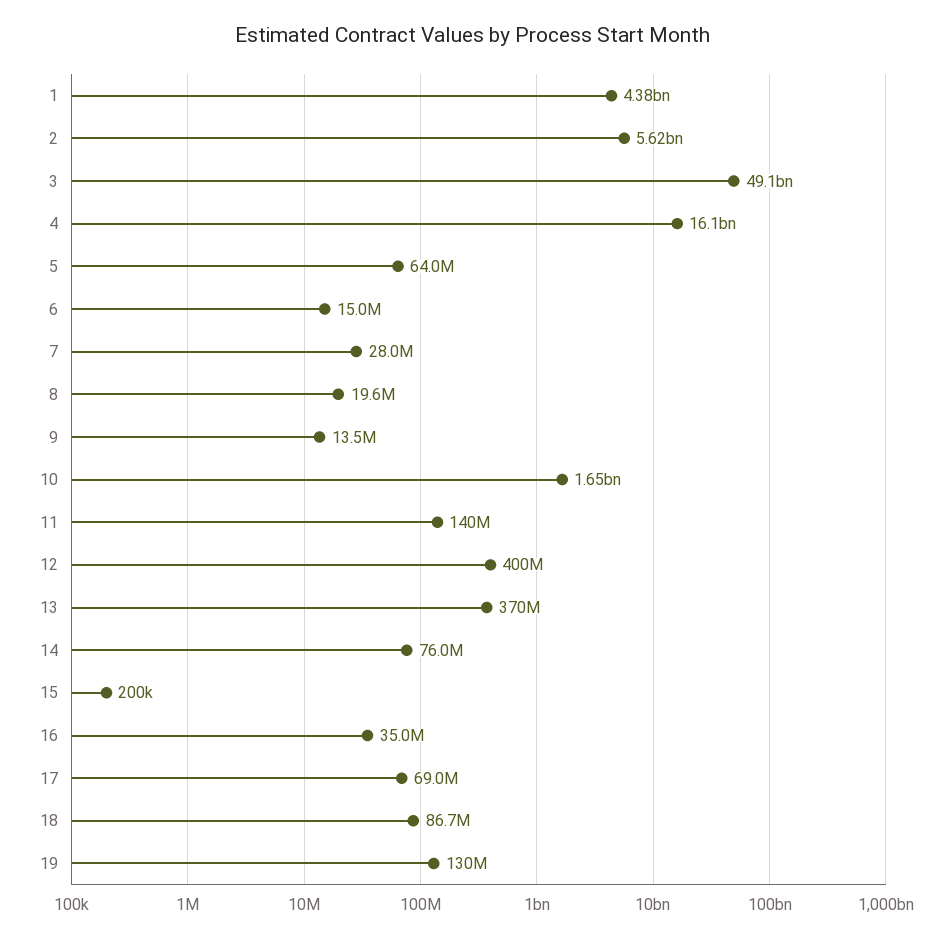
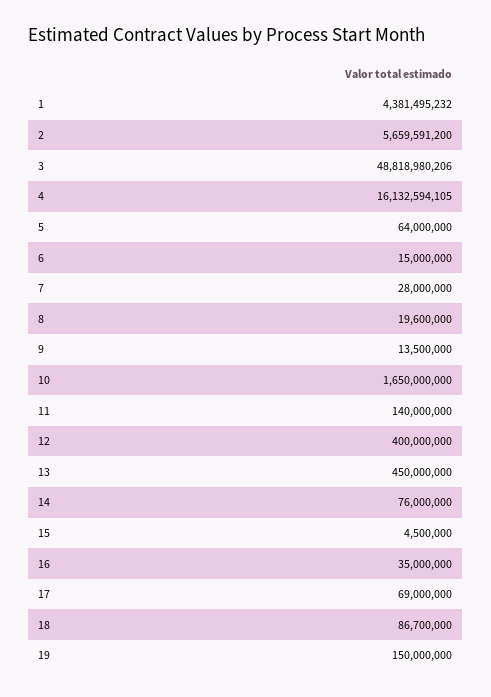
2: 5620000000 -> 5659591200
3: 49100000000 -> 48818980206
13: 370000000 -> 450000000
15: 200000 -> 4500000
19: 130000000 -> 150000000

